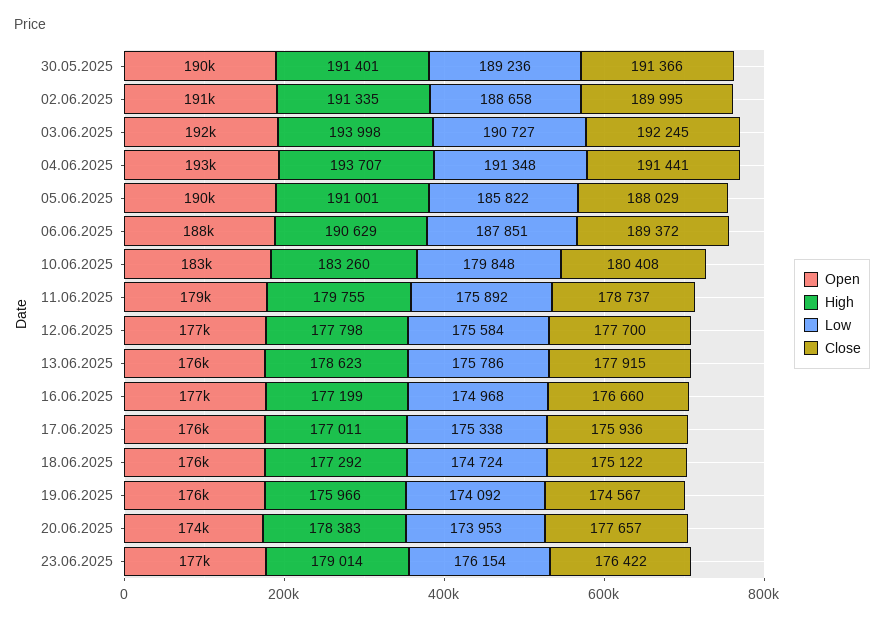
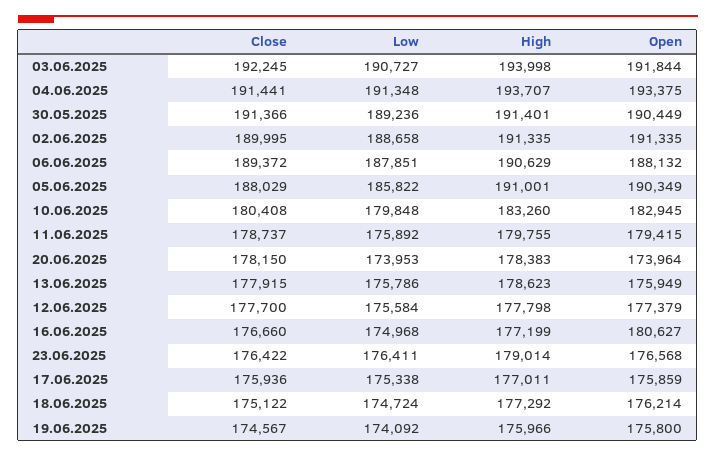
Open, 16.06.2025: 177000 -> 180627
Close, 20.06.2025: 177657 -> 178150
Low, 23.06.2025: 176154 -> 176411

